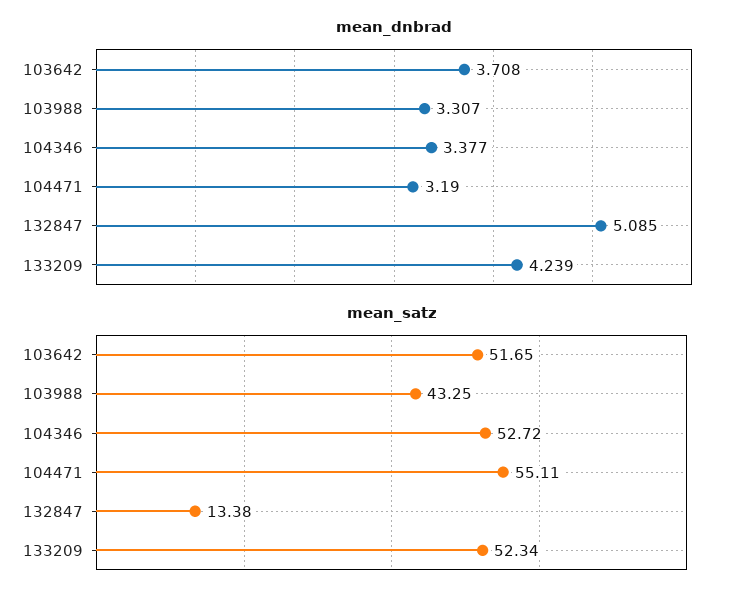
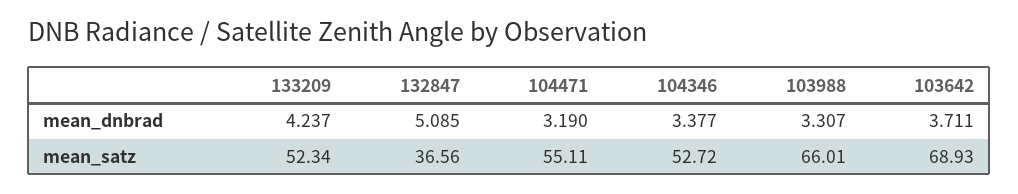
mean_dnbrad, 103642: 3.708 -> 3.711
mean_dnbrad, 133209: 4.239 -> 4.237
mean_satz, 103642: 51.65 -> 68.93
mean_satz, 103988: 43.25 -> 66.01
mean_satz, 132847: 13.38 -> 36.56

